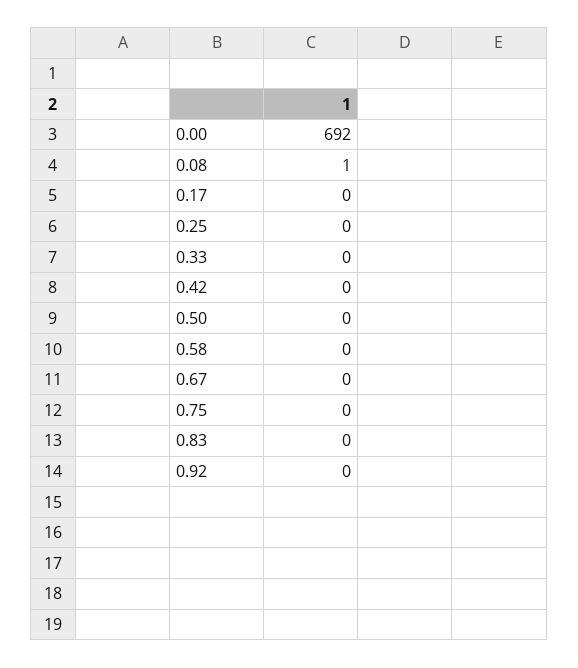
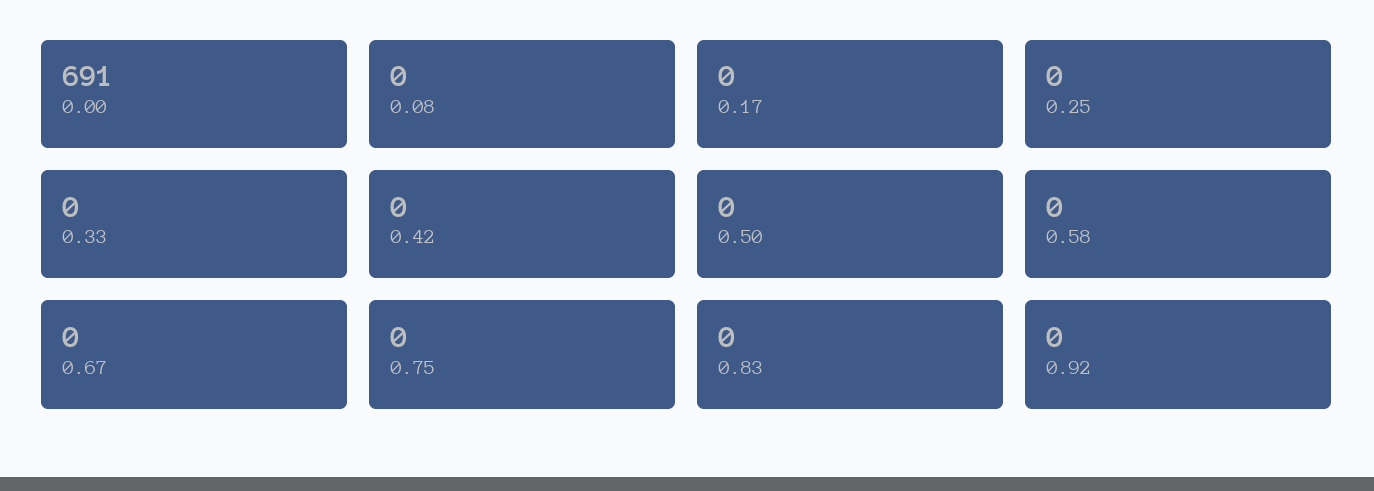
0.00: 692 -> 691
0.08: 1 -> 0

